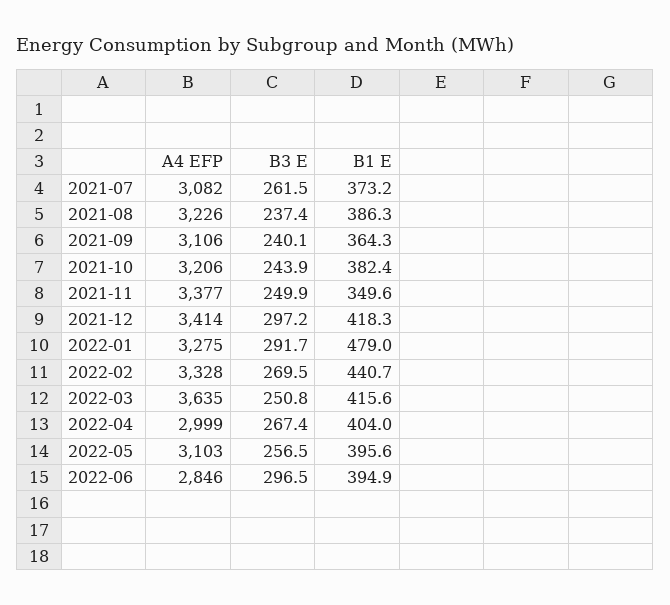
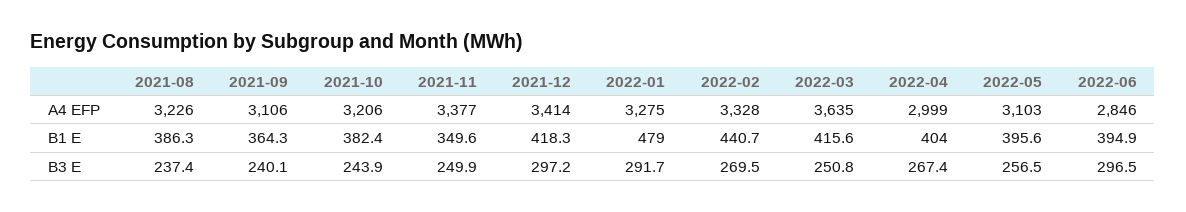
A4 EFP, 2021-07: 3082 -> none
B3 E, 2021-07: 261.5 -> none
B1 E, 2021-07: 373.2 -> none

